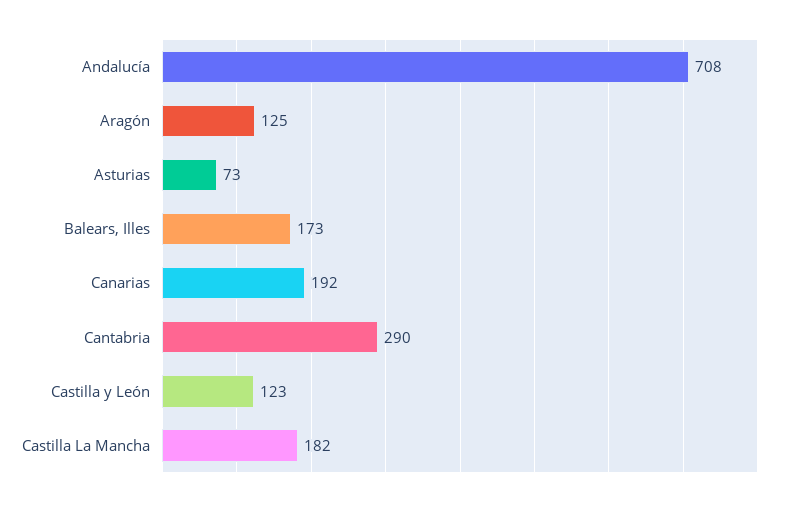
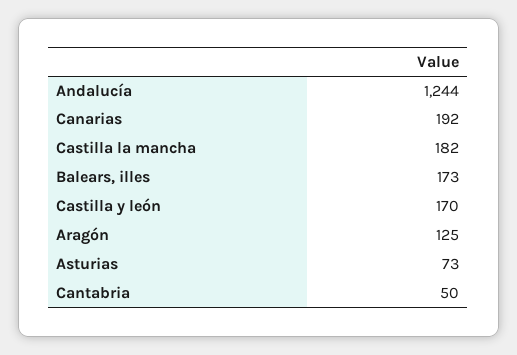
Andalucía: 708 -> 1244
Cantabria: 290 -> 50
Castilla y León: 123 -> 170

